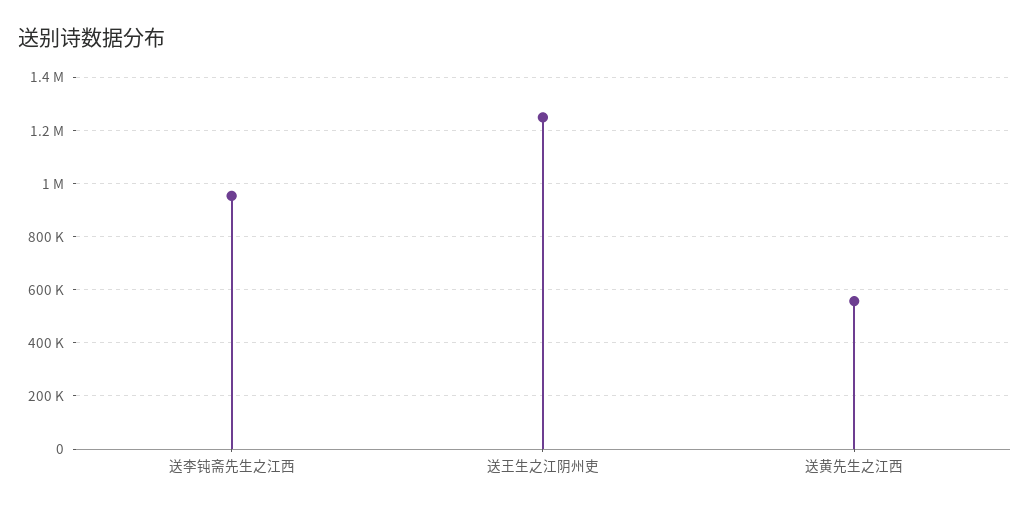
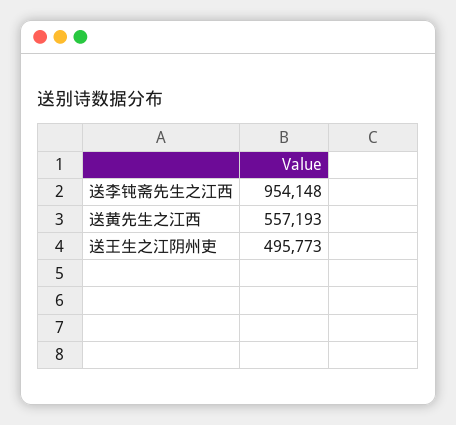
送王生之江阴州吏: 1250000 -> 495773

